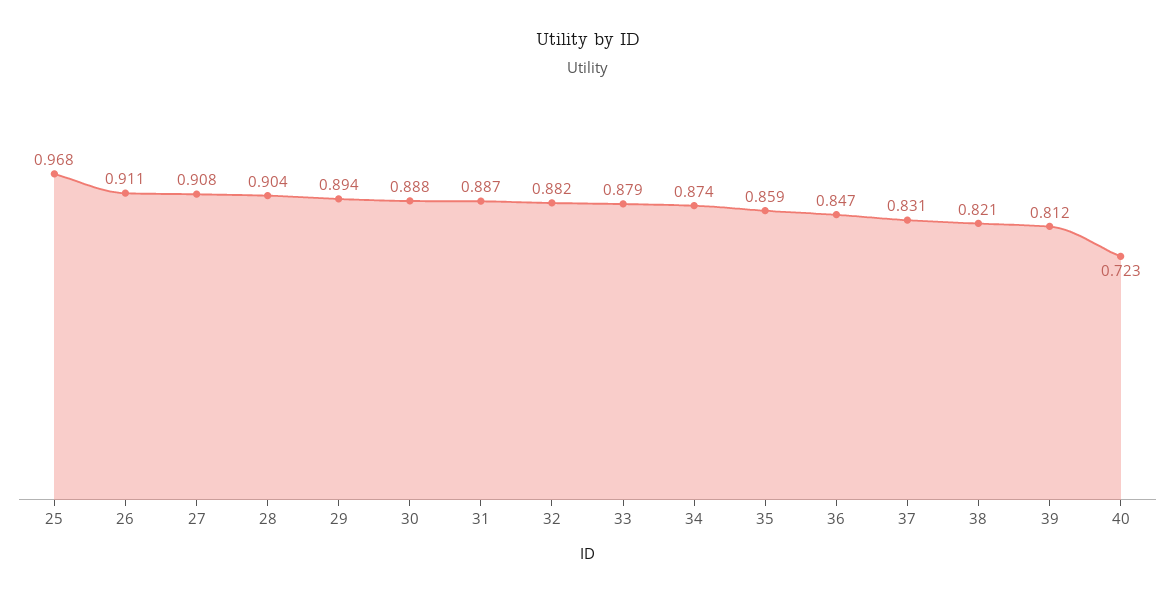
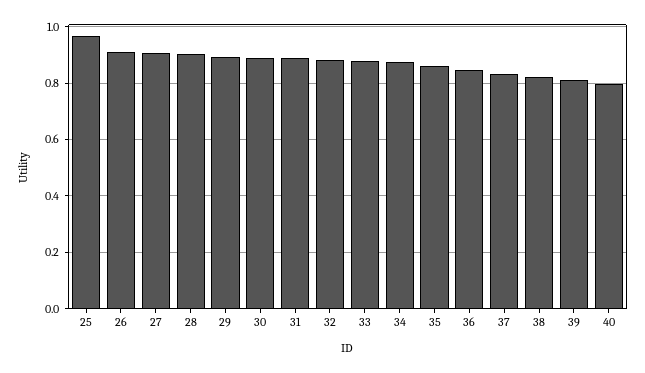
40: 0.723 -> 0.8

